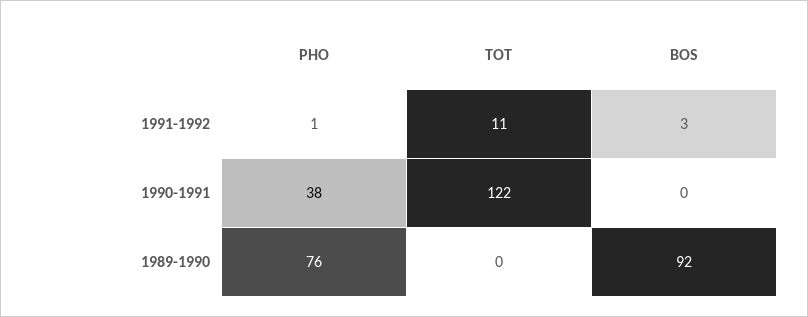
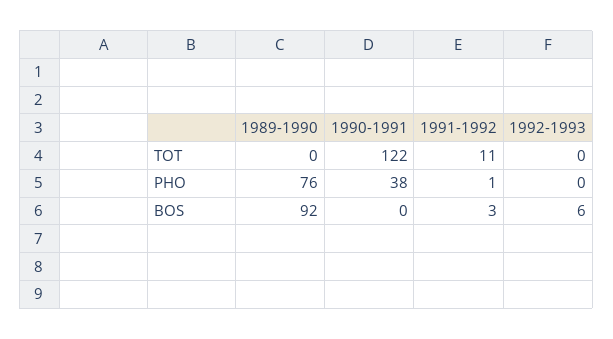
TOT, 1992-1993: none -> 0
PHO, 1992-1993: none -> 0
BOS, 1992-1993: none -> 6

